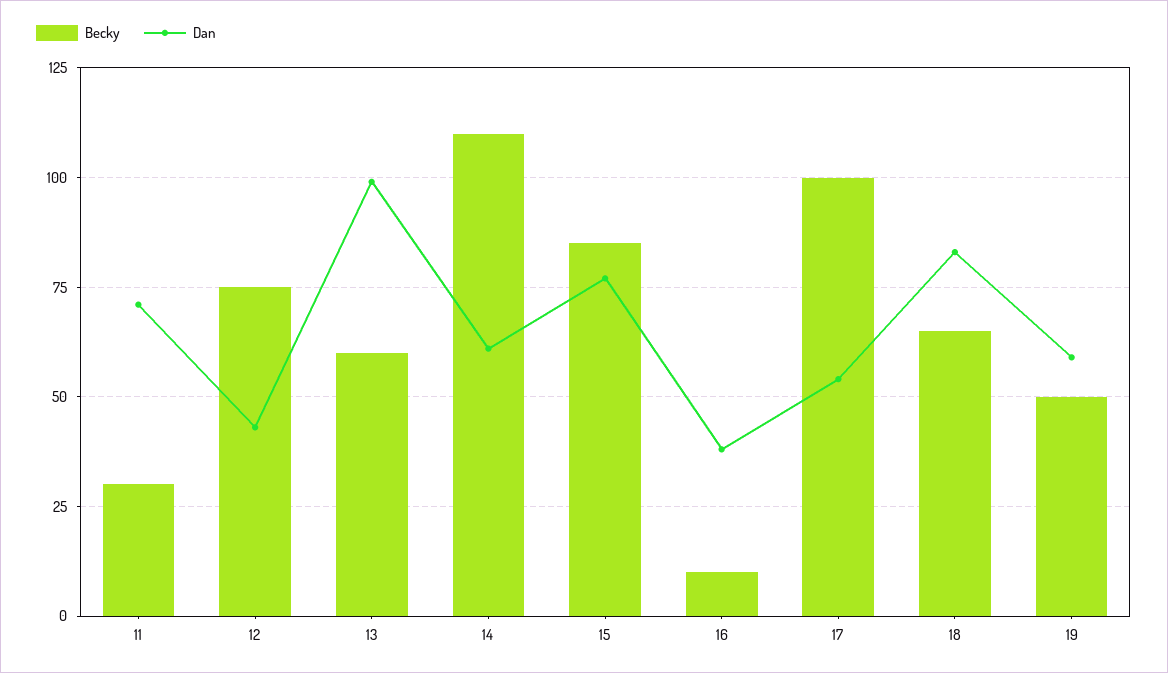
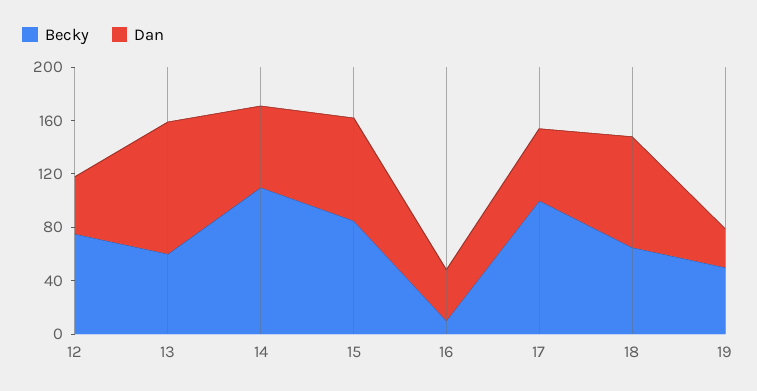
Becky, 11: 30 -> none
Dan, 11: 70 -> none
Dan, 19: 60 -> 30

